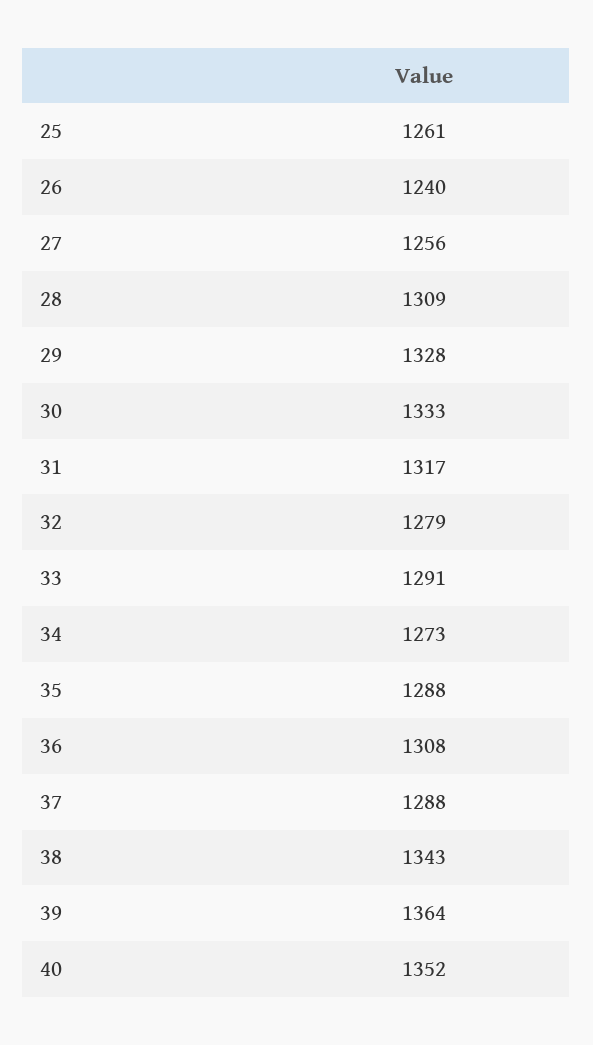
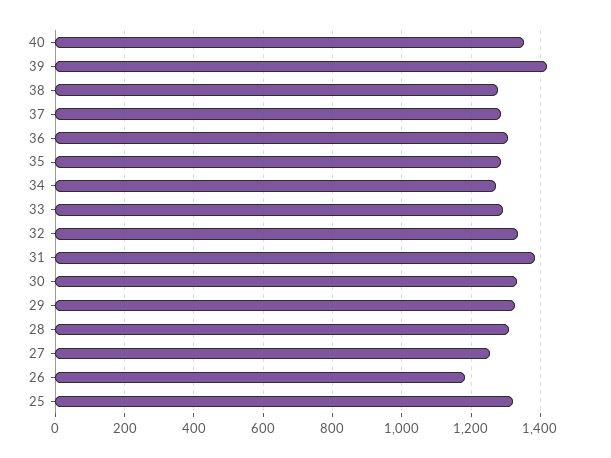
25: 1261 -> 1320
26: 1240 -> 1180
31: 1317 -> 1380
32: 1279 -> 1340
38: 1343 -> 1280
39: 1364 -> 1420

